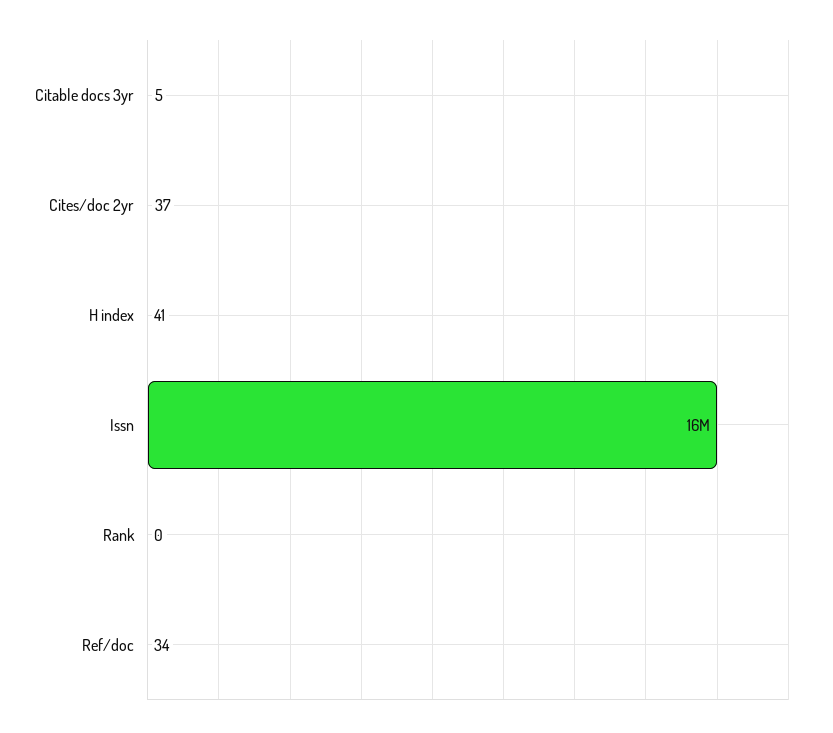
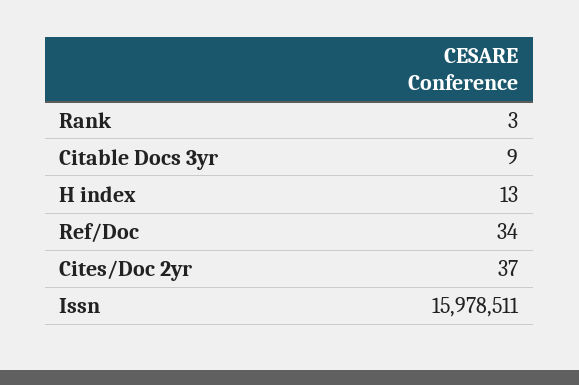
Citable docs 3yr: 5 -> 9
H index: 41 -> 13
Rank: 0 -> 3

